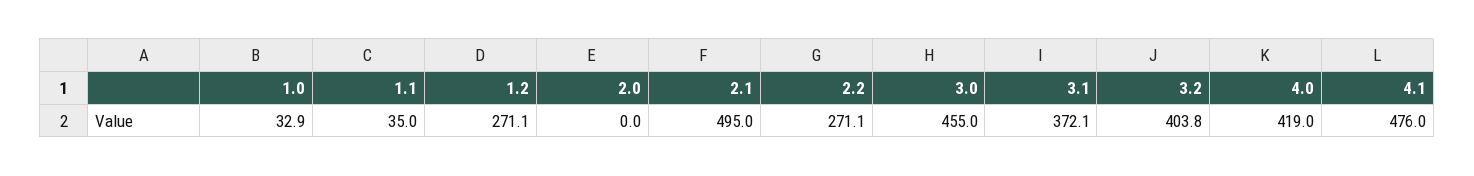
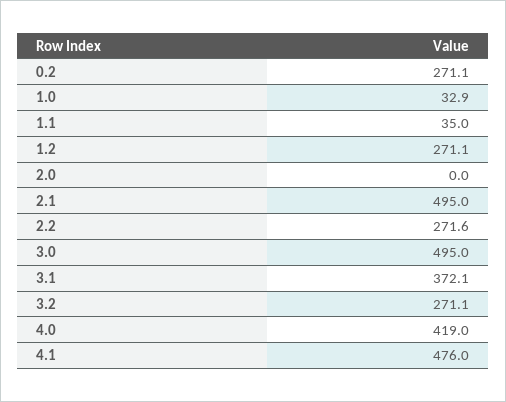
2.2: 271.1 -> 271.6
3.0: 455 -> 495
3.2: 403.8 -> 271.1
0.2: none -> 271.1

